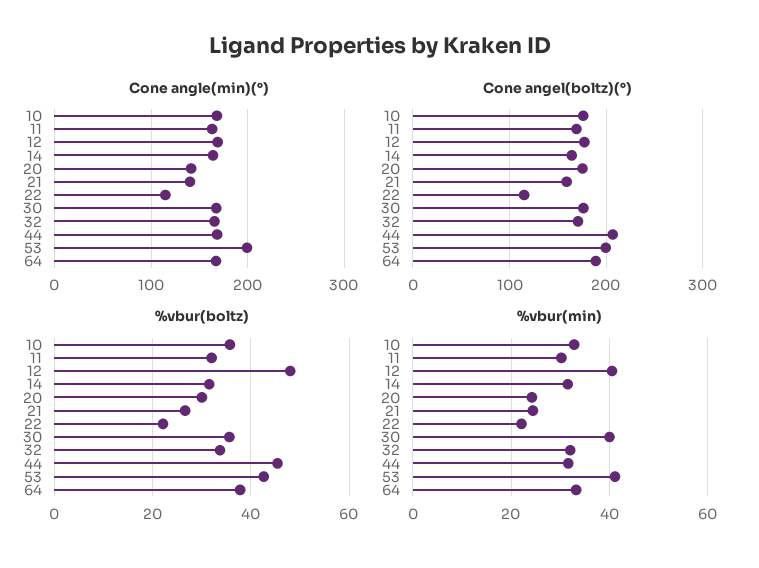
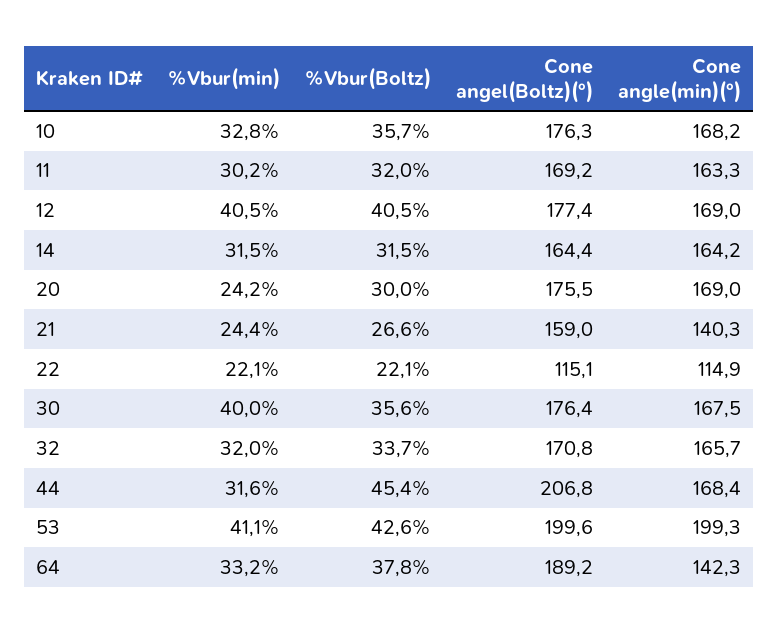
Cone angle(min)(°), 20: 140 -> 169
Cone angle(min)(°), 64: 170 -> 142.3
%vbur(boltz), 12: 48 -> 40.5

